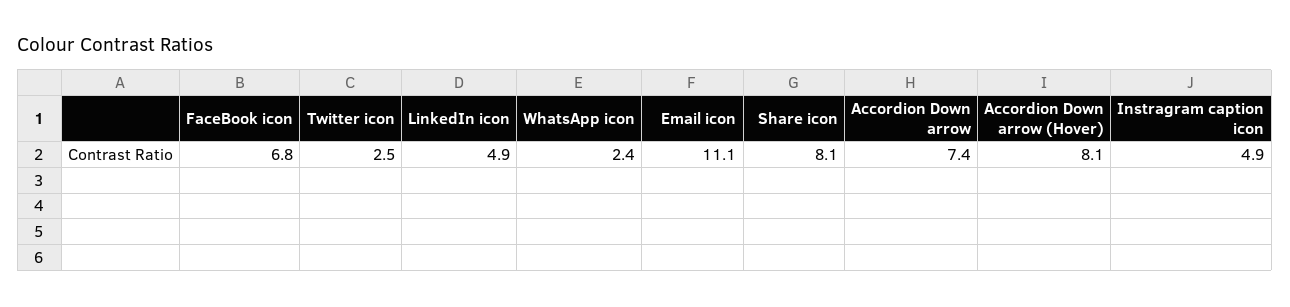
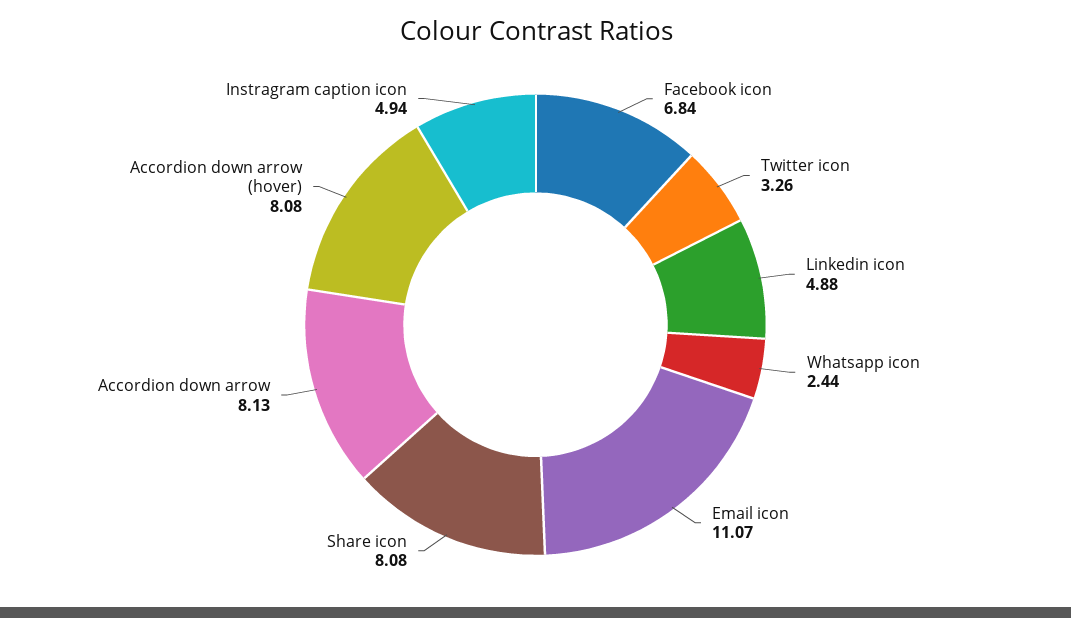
Twitter icon: 2.5 -> 3.26
Accordion Down arrow: 7.4 -> 8.13

